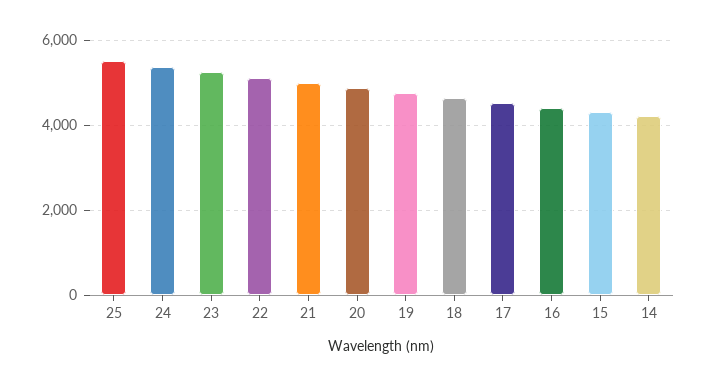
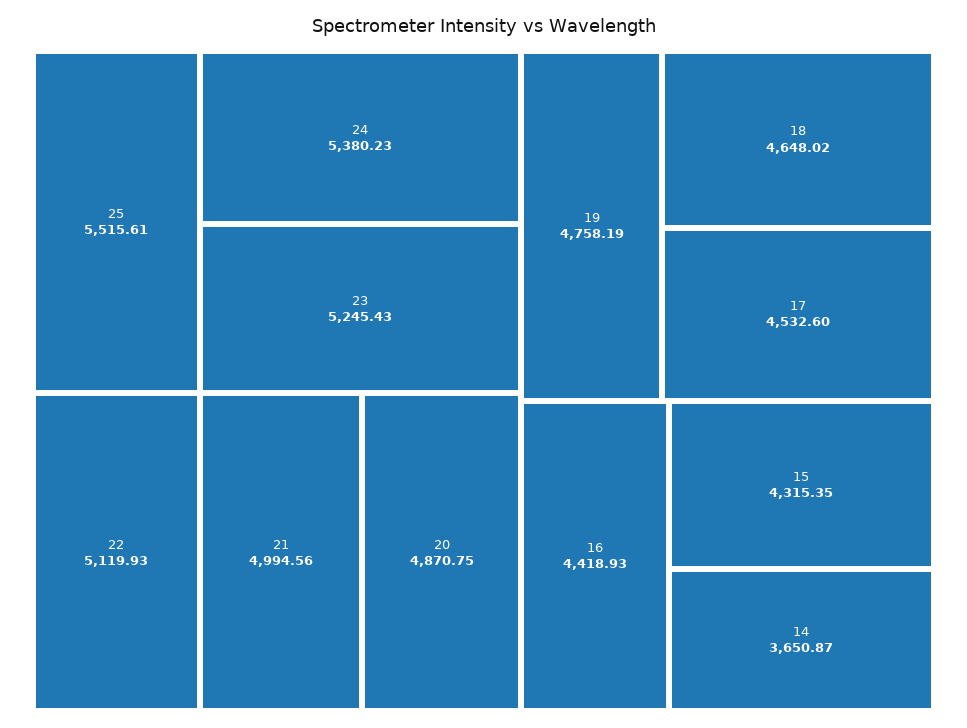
14: 4200 -> 3650.87

